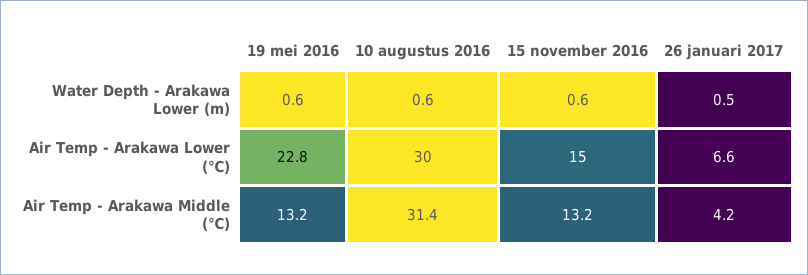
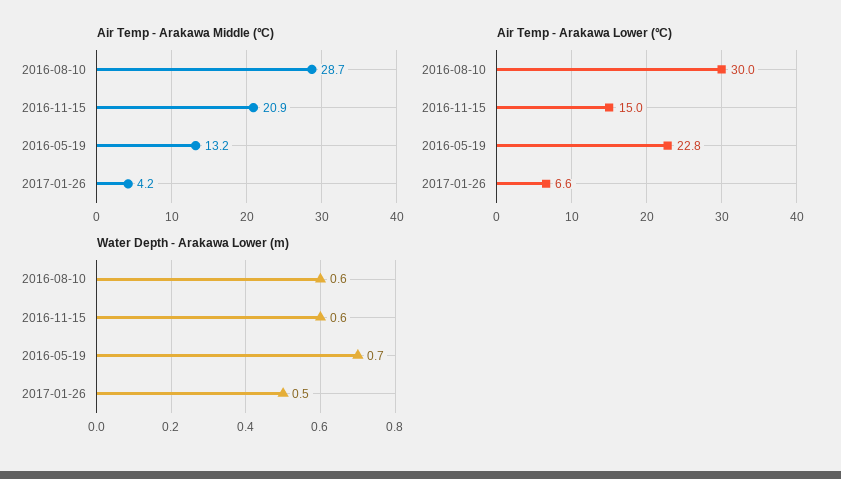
Water Depth - Arakawa Lower (m), 19 mei 2016: 0.6 -> 0.7
Air Temp - Arakawa Middle (℃), 10 augustus 2016: 31.4 -> 28.7
Air Temp - Arakawa Middle (℃), 15 november 2016: 13.2 -> 20.9

